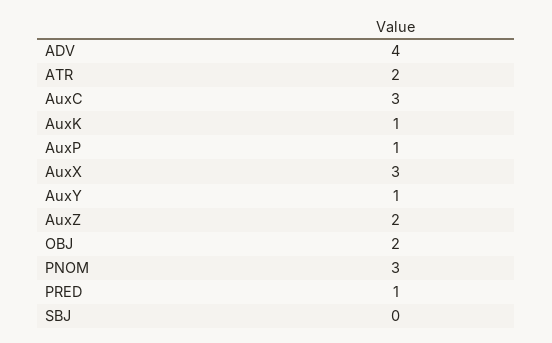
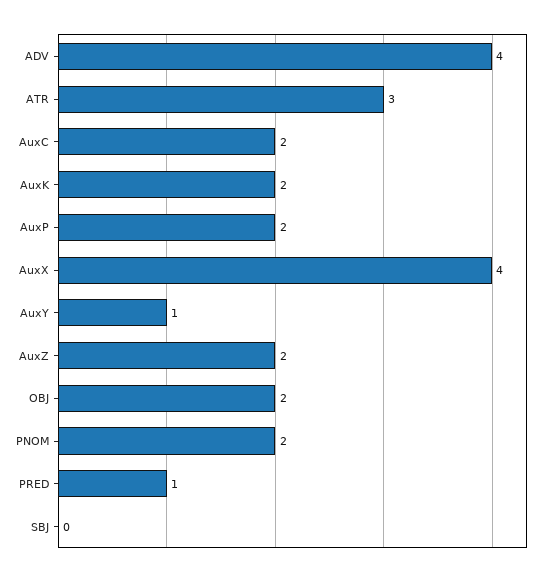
ATR: 2 -> 3
AuxC: 3 -> 2
AuxK: 1 -> 2
AuxP: 1 -> 2
AuxX: 3 -> 4
PNOM: 3 -> 2

